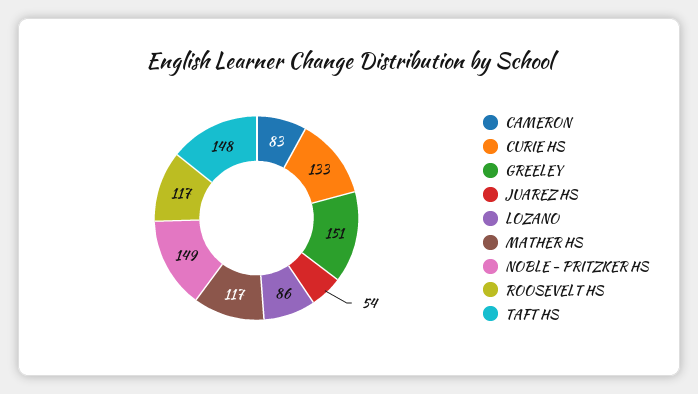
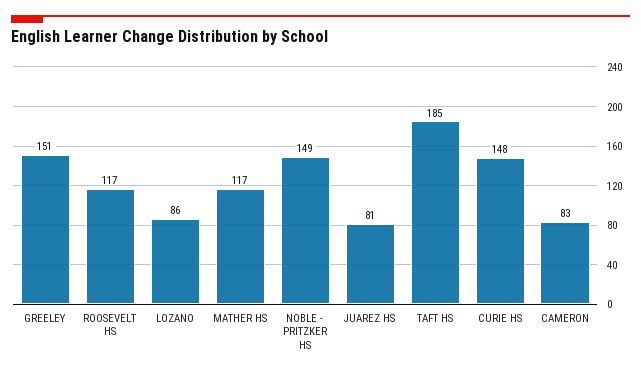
CURIE HS: 133 -> 148
JUAREZ HS: 54 -> 81
TAFT HS: 148 -> 185

